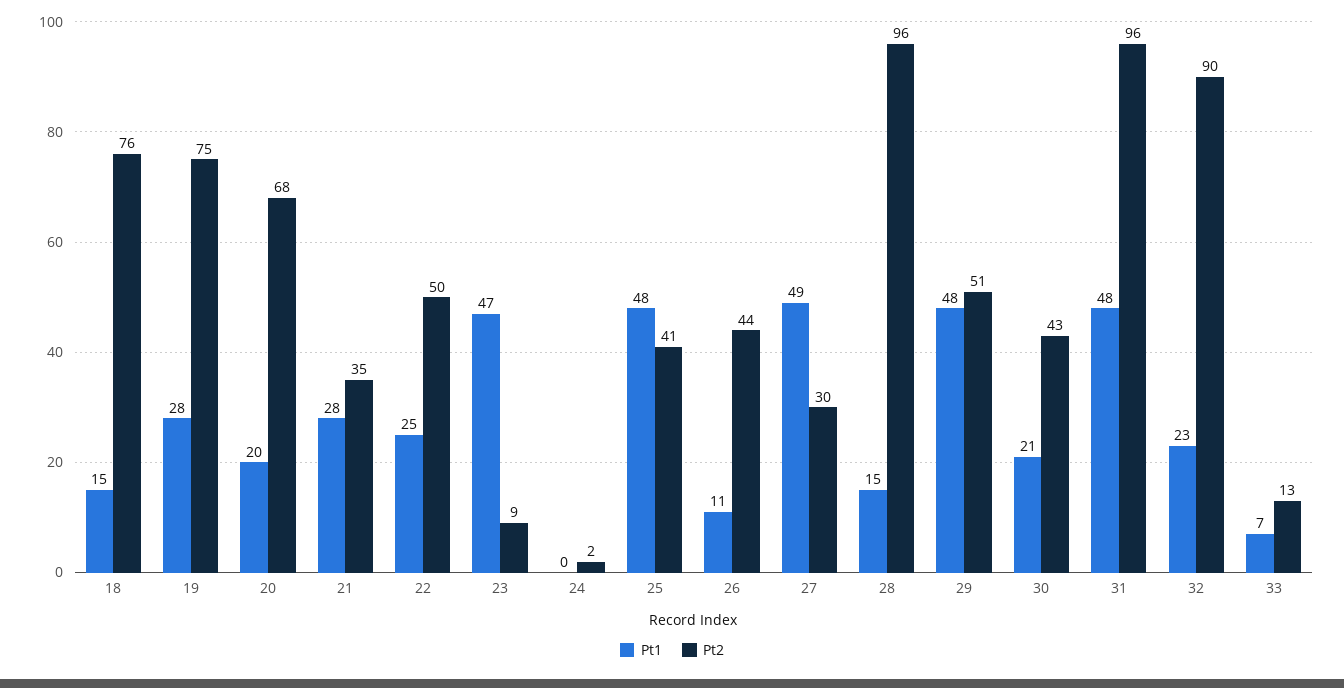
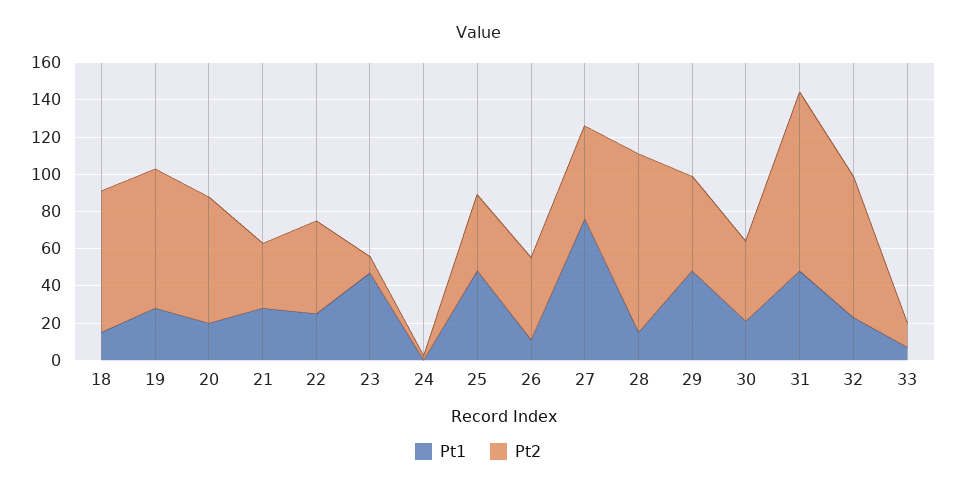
Pt1, 27: 49 -> 75
Pt2, 27: 30 -> 50
Pt2, 32: 90 -> 75

